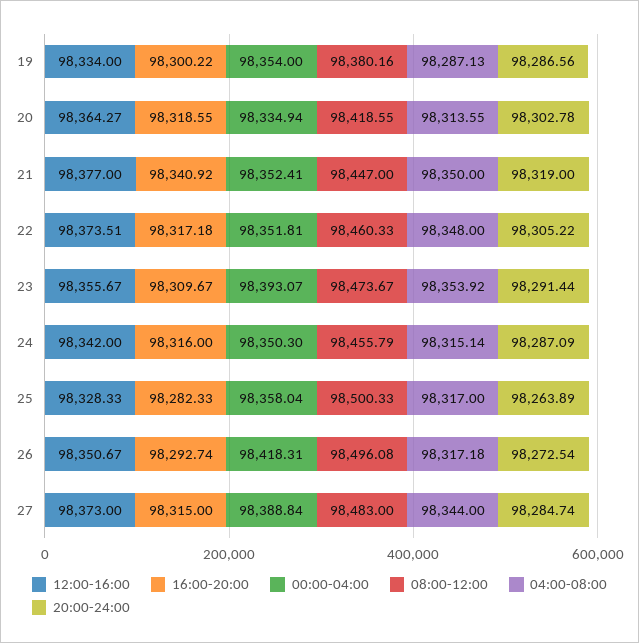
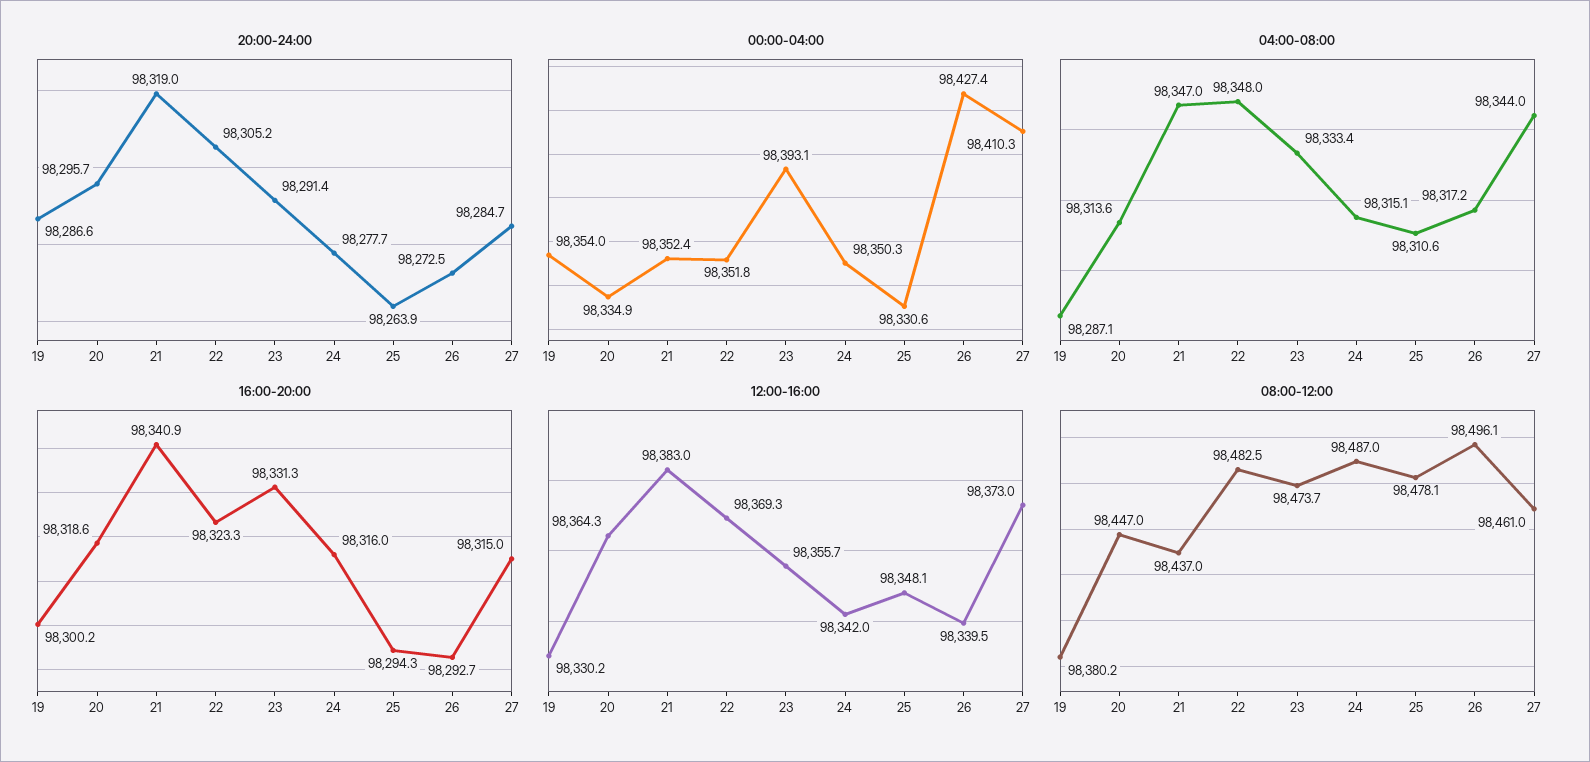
12:00-16:00, 19: 98334 -> 98330.2
08:00-12:00, 20: 98418.55 -> 98447
20:00-24:00, 20: 98302.78 -> 98295.7
12:00-16:00, 21: 98377 -> 98383
08:00-12:00, 21: 98447 -> 98437
04:00-08:00, 21: 98350 -> 98347
12:00-16:00, 22: 98373.51 -> 98369.3
16:00-20:00, 22: 98317.18 -> 98323.3
08:00-12:00, 22: 98460.33 -> 98482.5
16:00-20:00, 23: 98309.67 -> 98331.3
04:00-08:00, 23: 98353.92 -> 98333.4
08:00-12:00, 24: 98455.79 -> 98487
20:00-24:00, 24: 98287.09 -> 98277.7
12:00-16:00, 25: 98328.33 -> 98348.1
16:00-20:00, 25: 98282.33 -> 98294.3
00:00-04:00, 25: 98358.04 -> 98330.6
08:00-12:00, 25: 98500.33 -> 98478.1
04:00-08:00, 25: 98317 -> 98310.6
12:00-16:00, 26: 98350.67 -> 98339.5
00:00-04:00, 26: 98418.31 -> 98427.4
00:00-04:00, 27: 98388.84 -> 98410.3
08:00-12:00, 27: 98483 -> 98461

